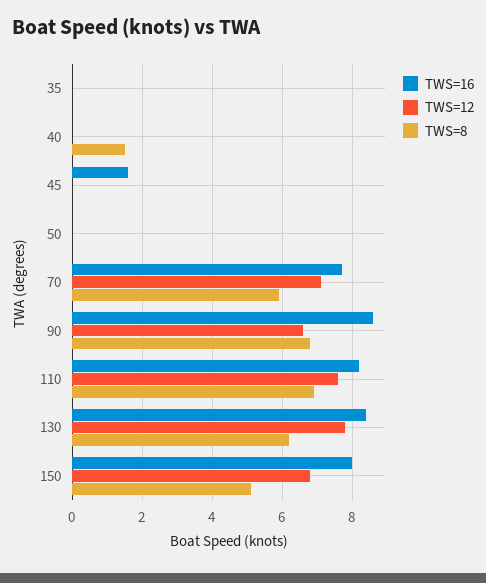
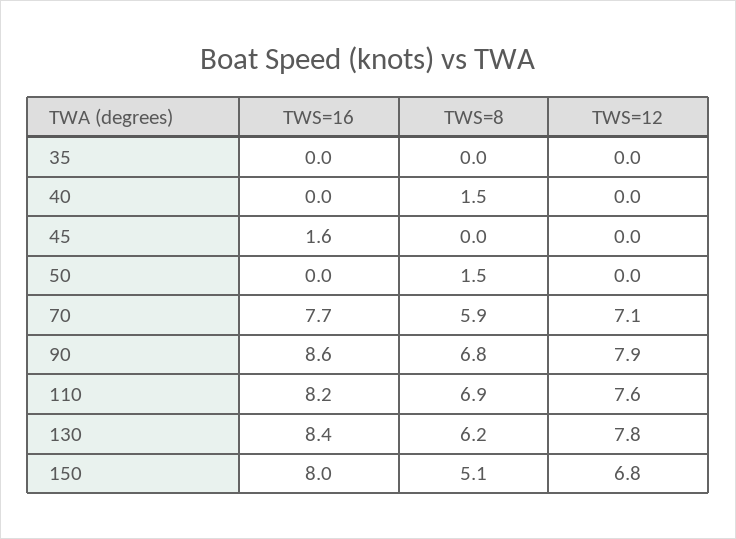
TWS=8, 50: 0 -> 1.5
TWS=12, 90: 6.5 -> 7.9

